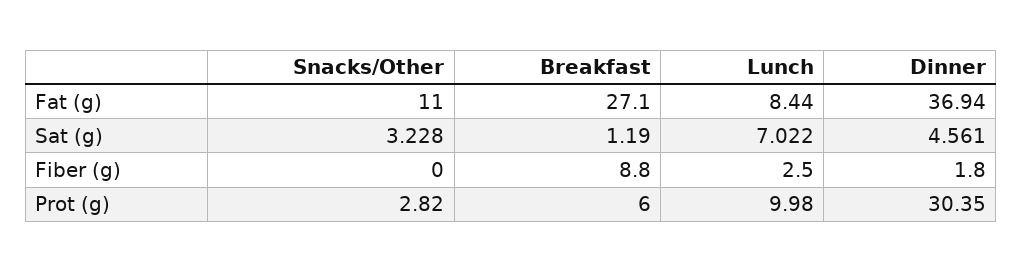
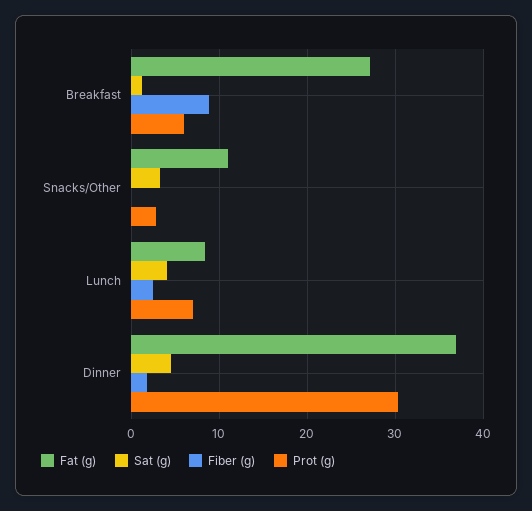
Sat (g), Lunch: 7.022 -> 4
Prot (g), Lunch: 9.98 -> 7

